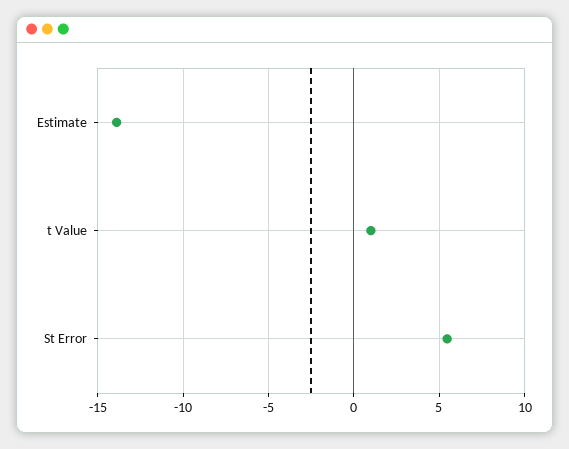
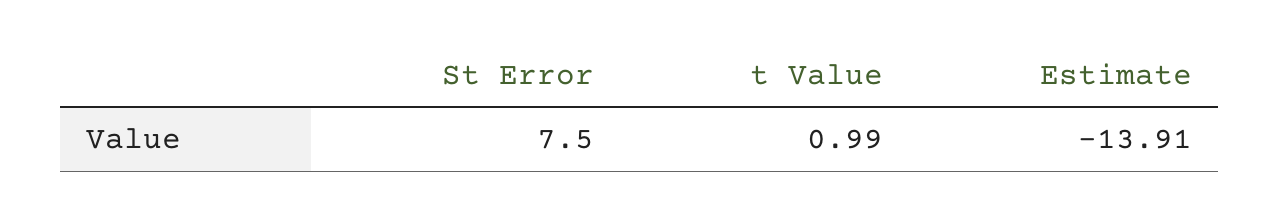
St Error: 5.5 -> 7.5

